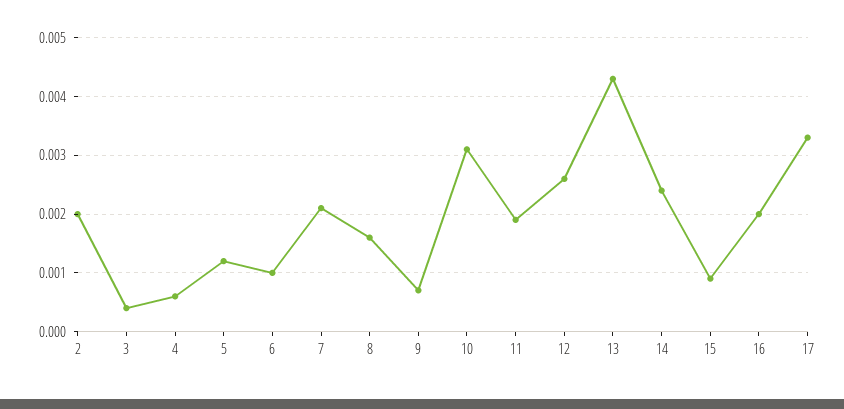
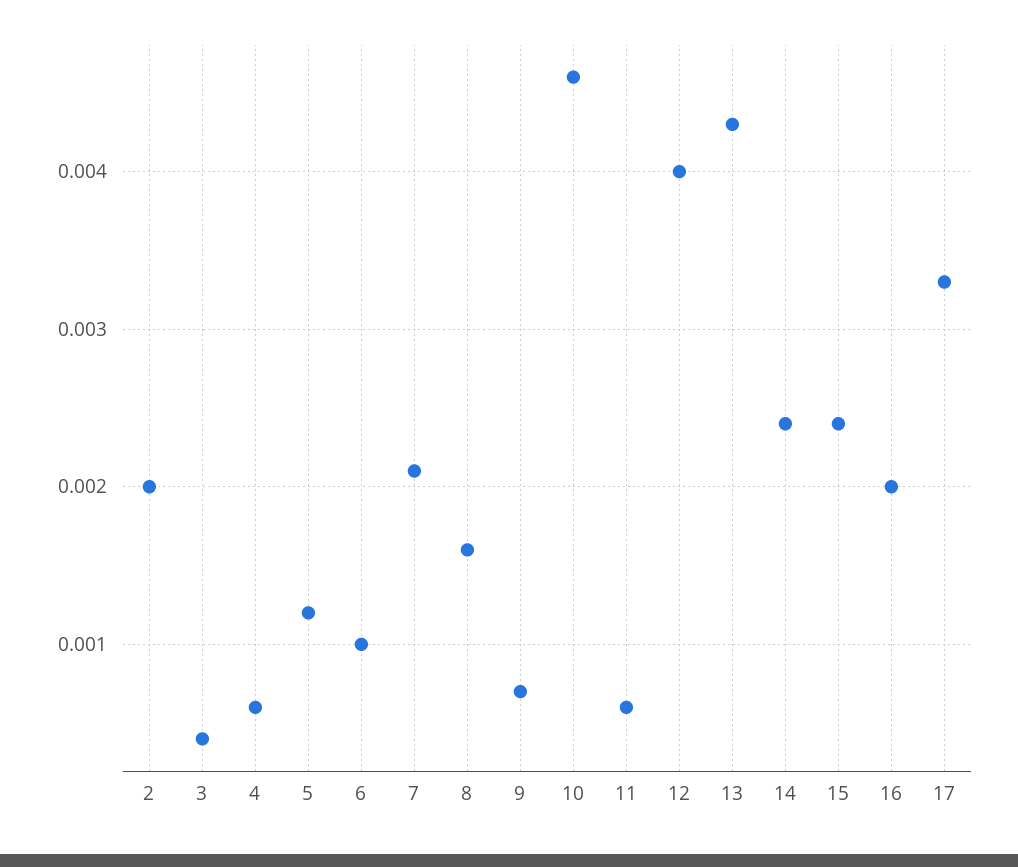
10: 0.003 -> 0.0046
11: 0.002 -> 0.0006
12: 0.0025 -> 0.004
15: 0.001 -> 0.0024

